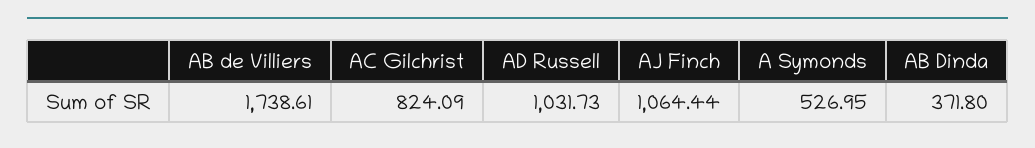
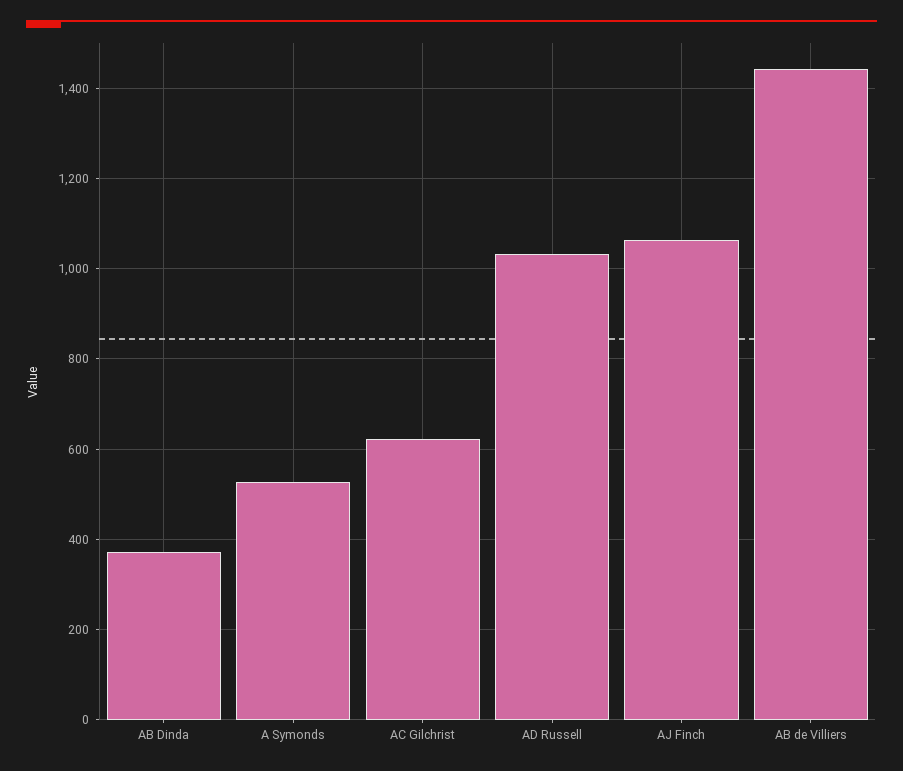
AB de Villiers: 1738.61 -> 1440
AC Gilchrist: 824.09 -> 620

